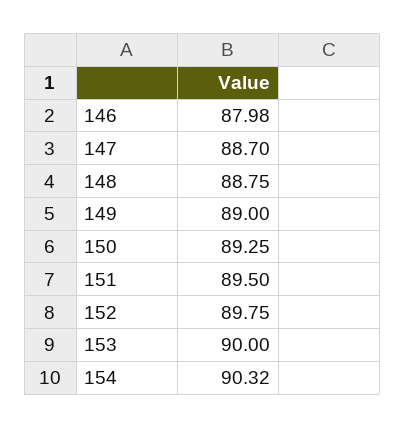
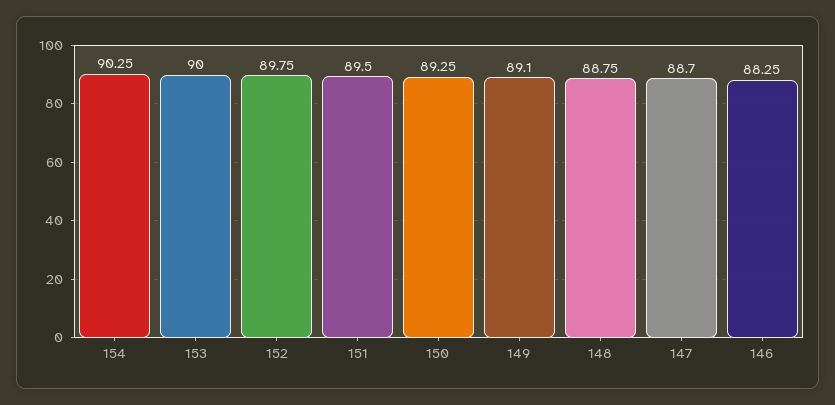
146: 87.98 -> 88.25
149: 89 -> 89.1
154: 90.32 -> 90.25

